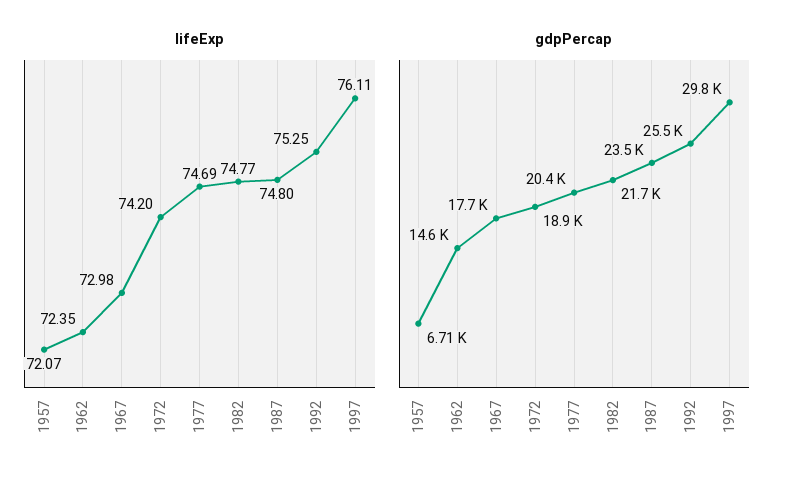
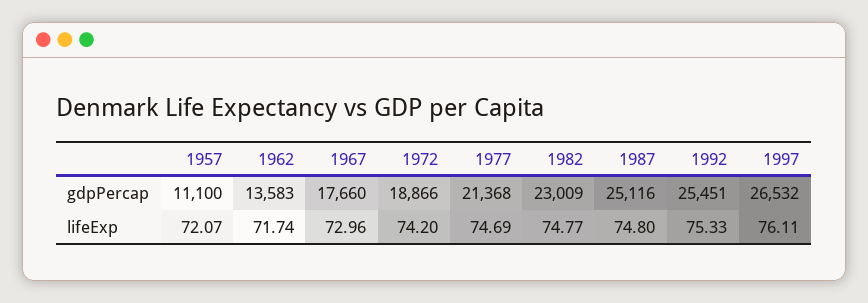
lifeExp, 1962: 72.35 -> 71.74
lifeExp, 1967: 72.98 -> 72.96
lifeExp, 1992: 75.25 -> 75.33
gdpPercap, 1957: 6710 -> 11100
gdpPercap, 1962: 14600 -> 13583
gdpPercap, 1977: 20400 -> 21368
gdpPercap, 1982: 21700 -> 23009
gdpPercap, 1987: 23500 -> 25116
gdpPercap, 1997: 29800 -> 26532

